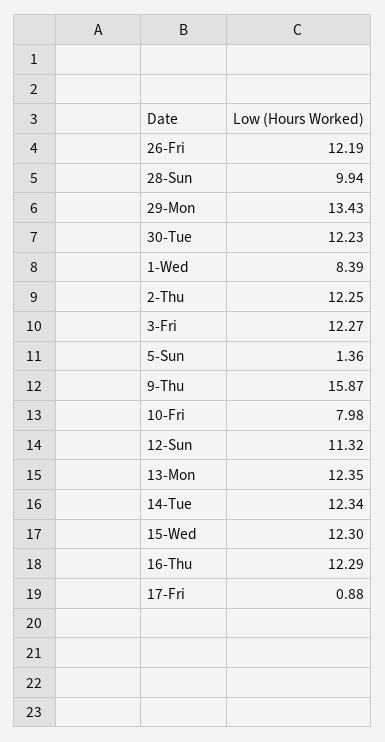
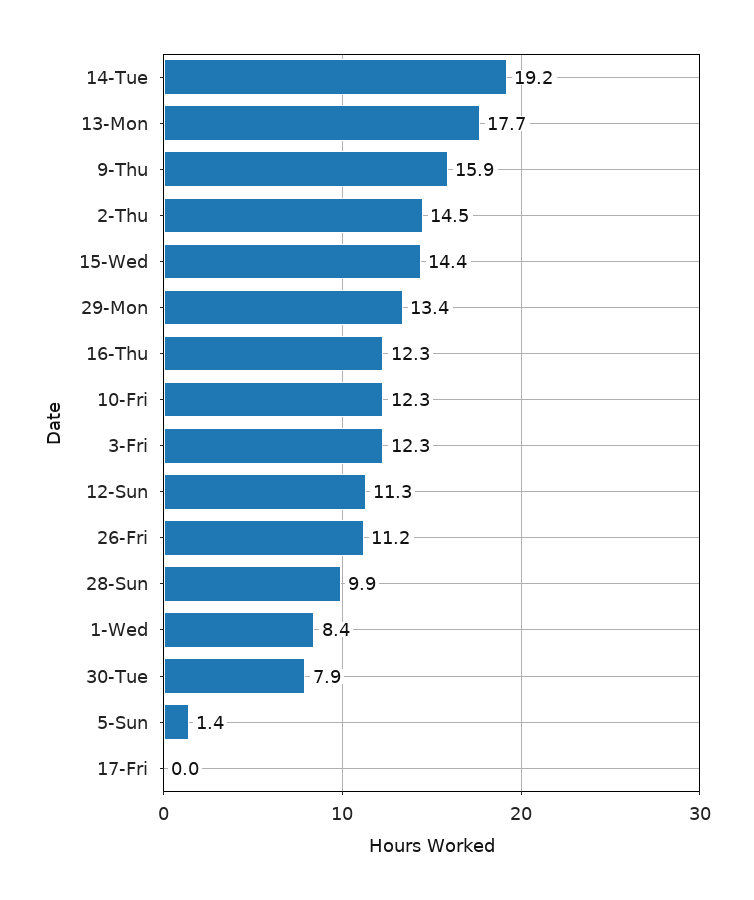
26-Fri: 12.19 -> 11.2
30-Tue: 12.23 -> 7.9
2-Thu: 12.25 -> 14.5
10-Fri: 7.98 -> 12.3
13-Mon: 12.35 -> 17.7
14-Tue: 12.34 -> 19.2
15-Wed: 12.3 -> 14.4
17-Fri: 0.88 -> 0

